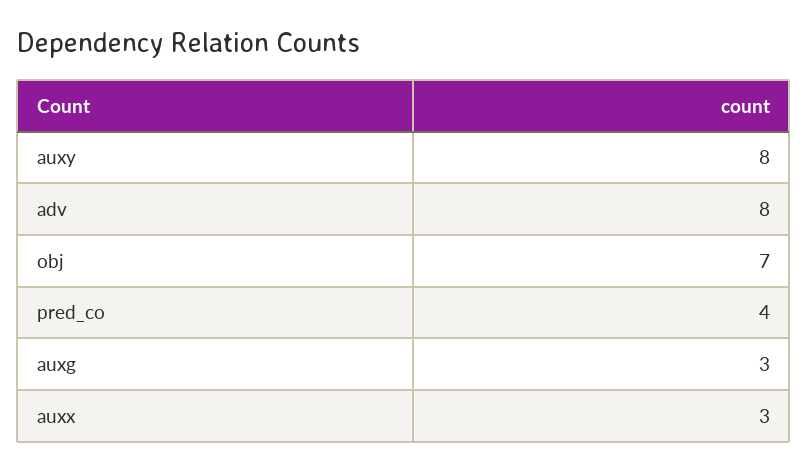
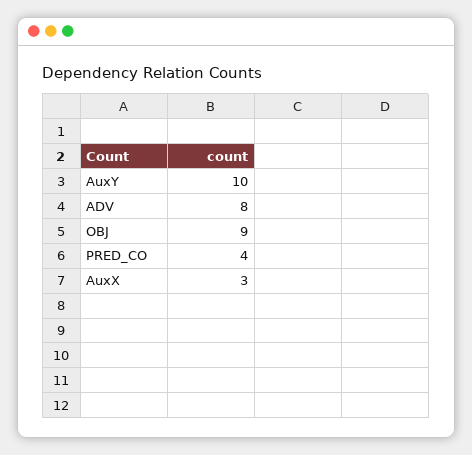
auxy: 8 -> 10
obj: 7 -> 9
auxg: 3 -> none

